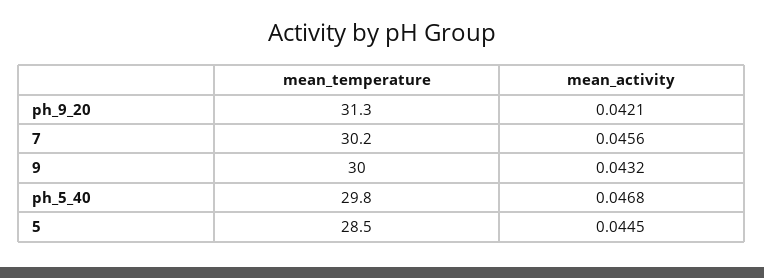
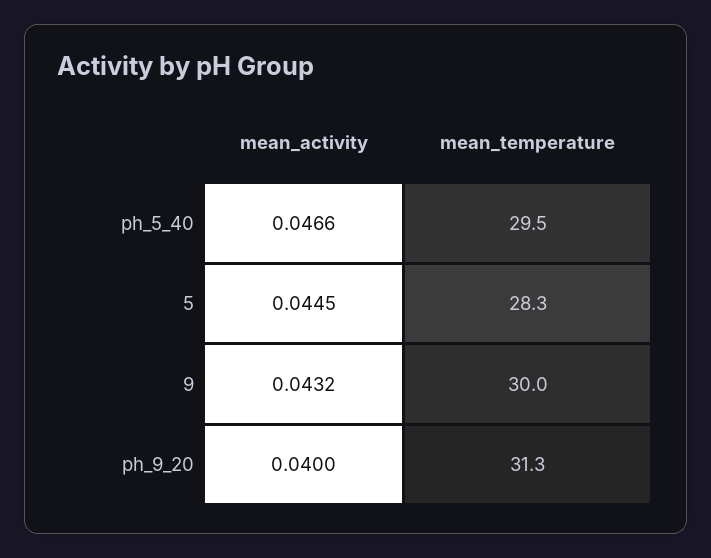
mean_activity, ph_9_20: 0.0421 -> 0.04
mean_temperature, 7: 30.2 -> none
mean_activity, 7: 0.0456 -> none
mean_temperature, ph_5_40: 29.8 -> 29.5
mean_activity, ph_5_40: 0.0468 -> 0.0466
mean_temperature, 5: 28.5 -> 28.3

